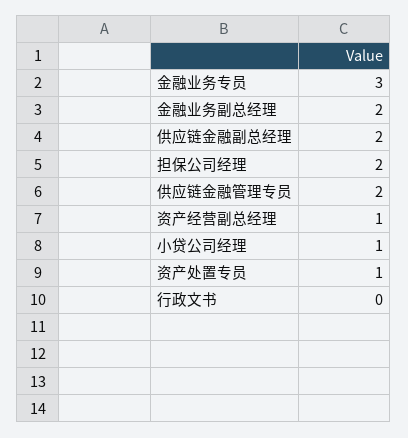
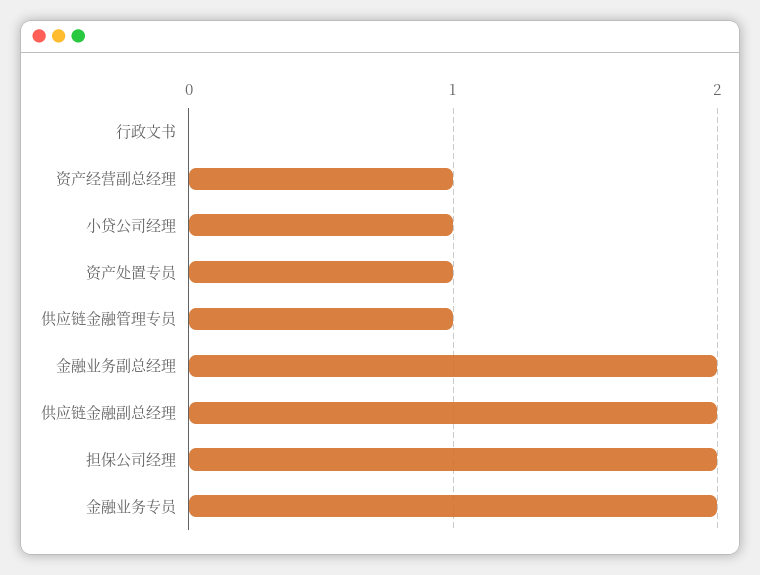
金融业务专员: 3 -> 2
供应链金融管理专员: 2 -> 1

